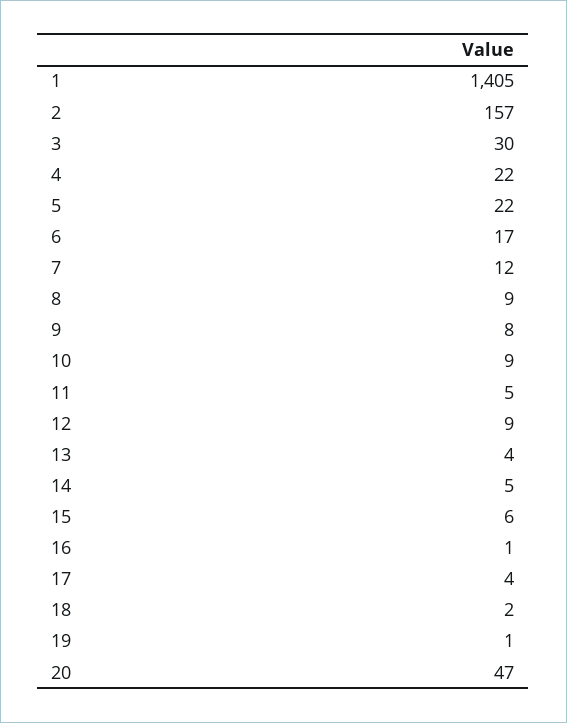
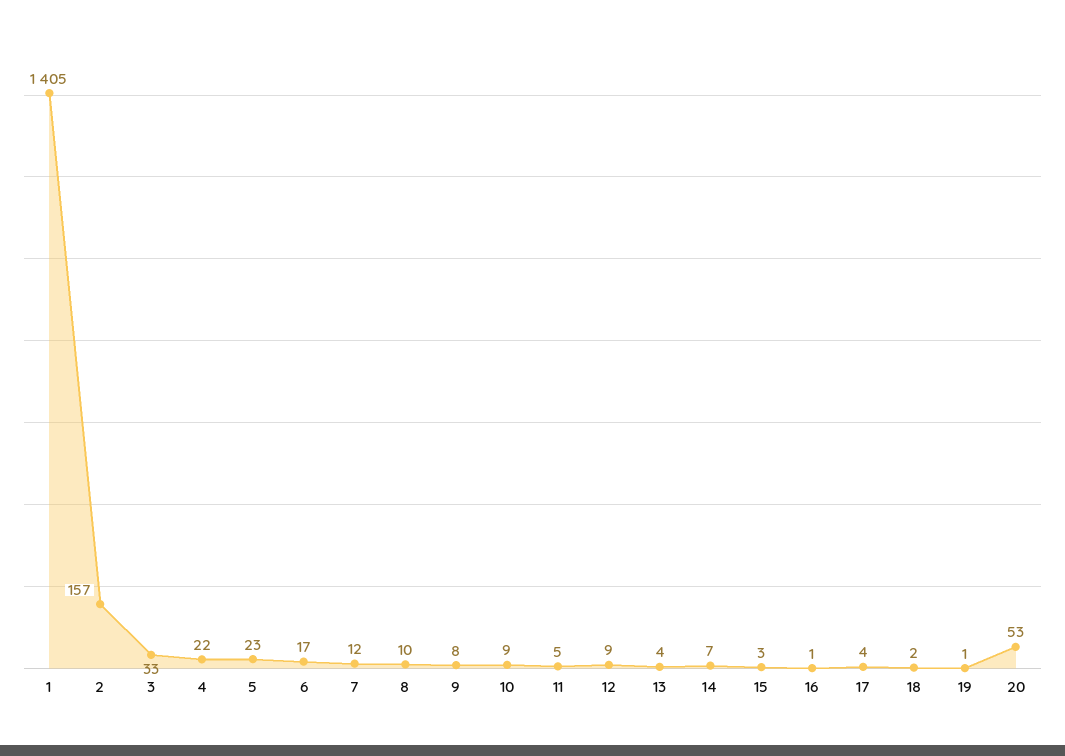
3: 30 -> 33
5: 22 -> 23
8: 9 -> 10
14: 5 -> 7
15: 6 -> 3
20: 47 -> 53

